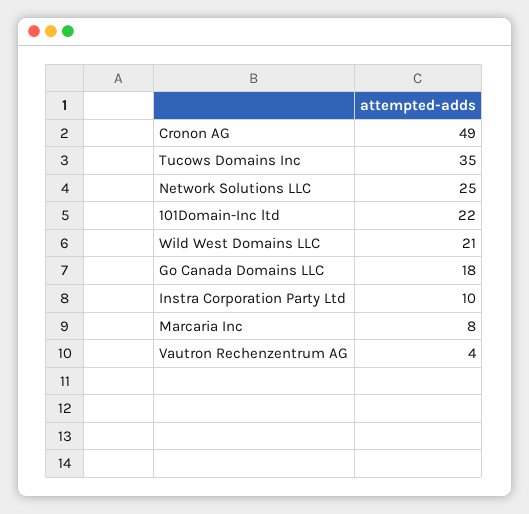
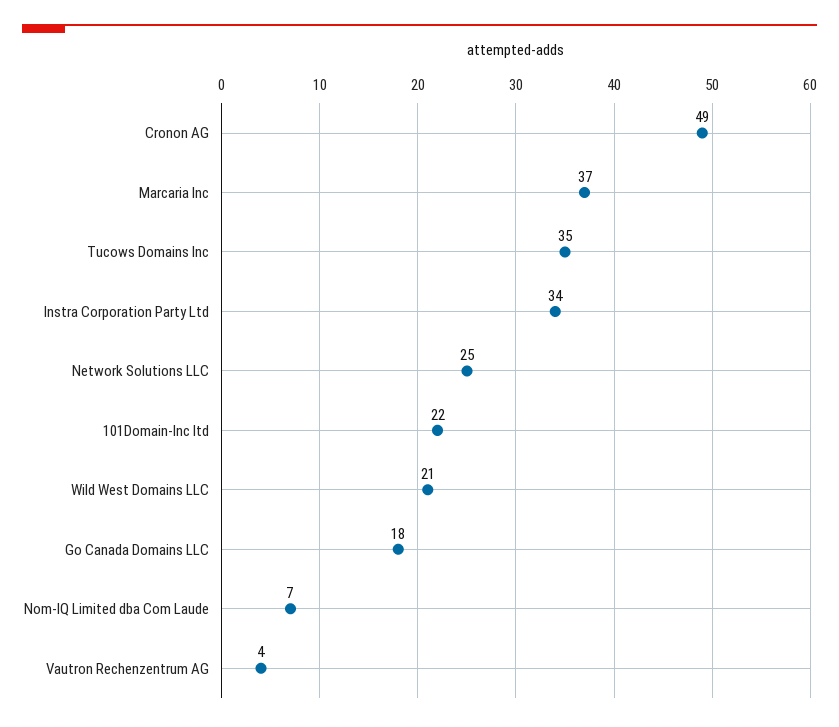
Instra Corporation Party Ltd: 10 -> 34
Marcaria Inc: 8 -> 37
Nom-IQ Limited dba Com Laude: none -> 7

